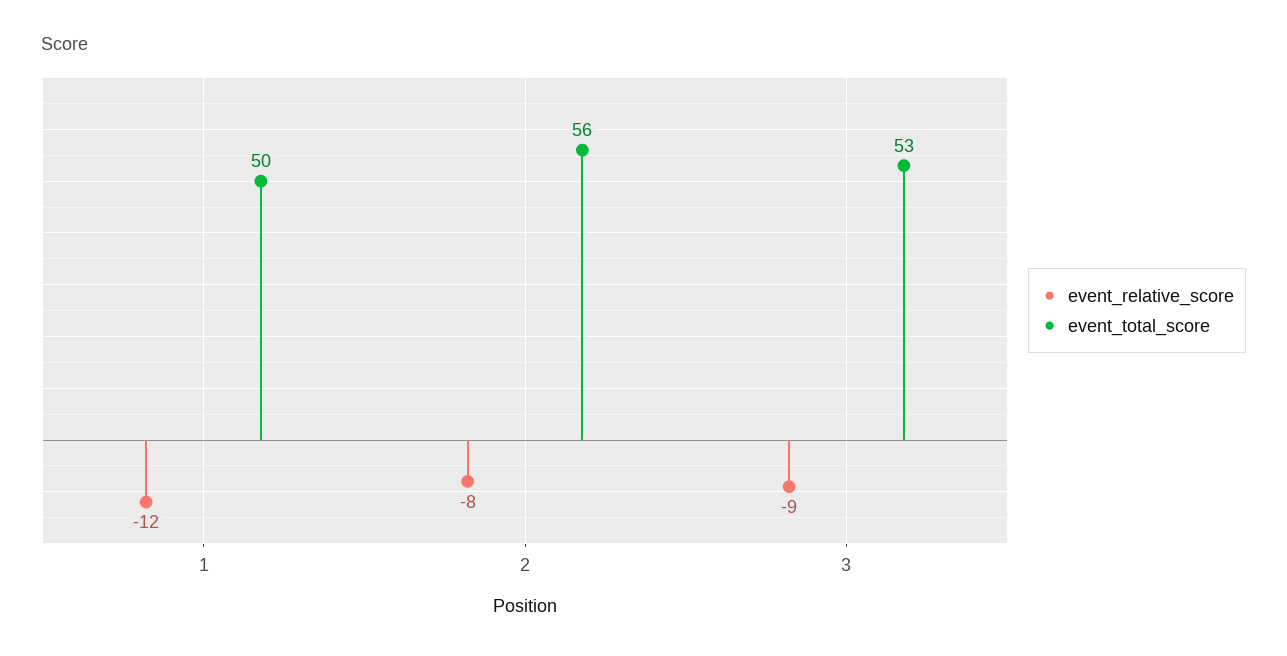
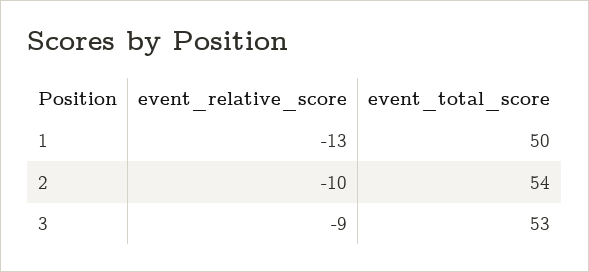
event_relative_score, 1: -12 -> -13
event_relative_score, 2: -8 -> -10
event_total_score, 2: 56 -> 54

